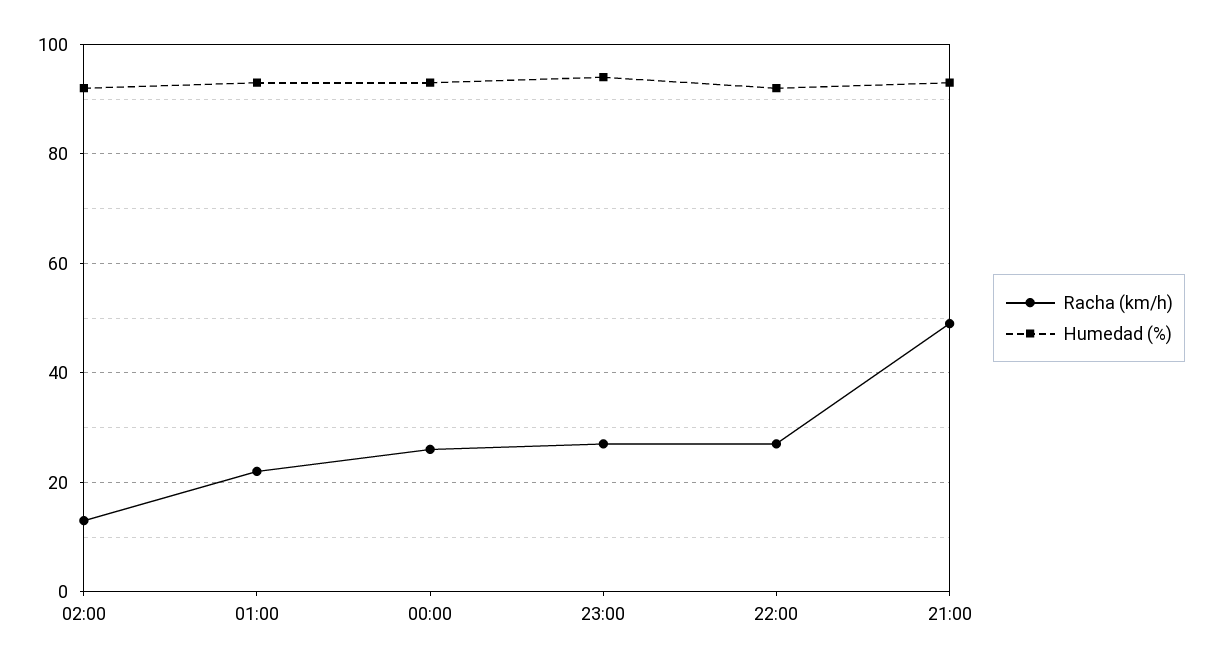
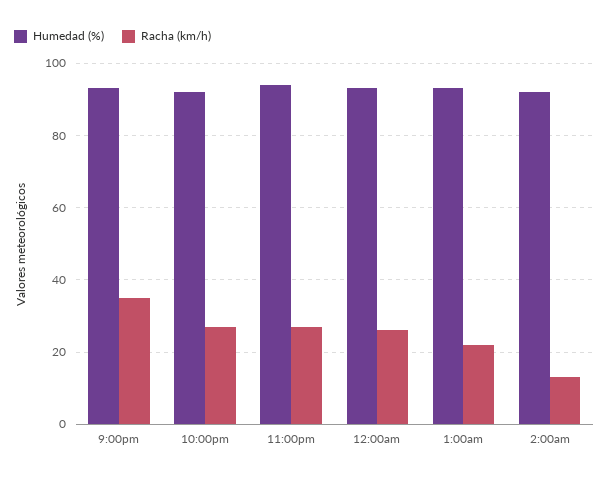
Racha (km/h), 21:00: 50 -> 35

